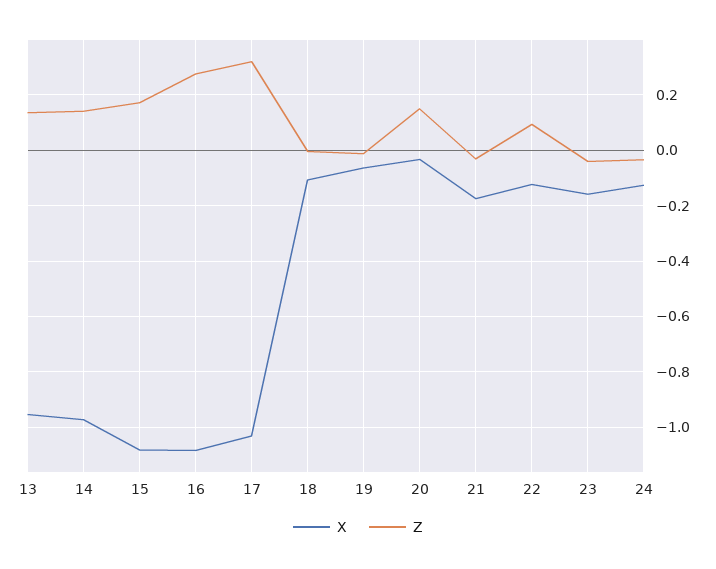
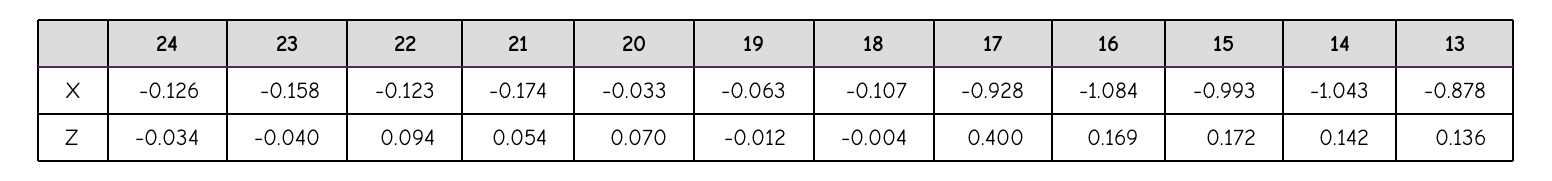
X, 13: -0.95 -> -0.878
X, 14: -0.975 -> -1.043
X, 15: -1.075 -> -0.993
Z, 16: 0.275 -> 0.169
X, 17: -1.025 -> -0.928
Z, 17: 0.325 -> 0.4
Z, 20: 0.15 -> 0.07
Z, 21: -0.025 -> 0.054

